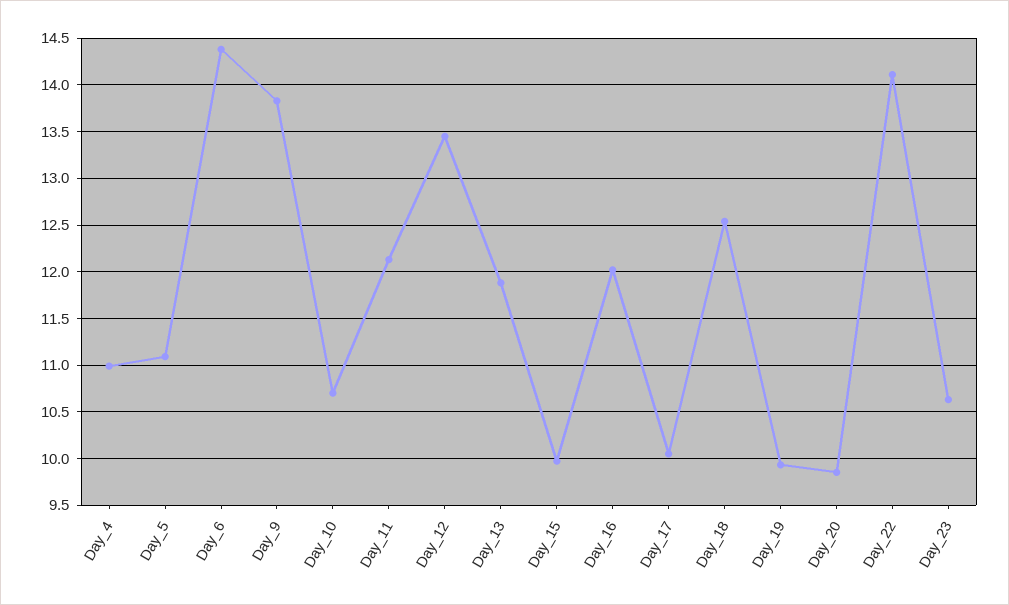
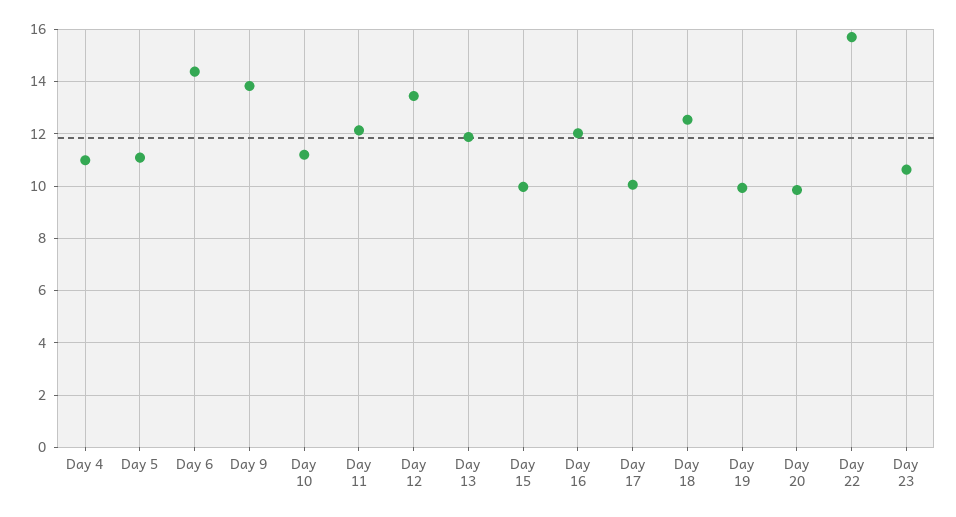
Day_10: 10.7 -> 11.25
Day_22: 14.1 -> 15.75

